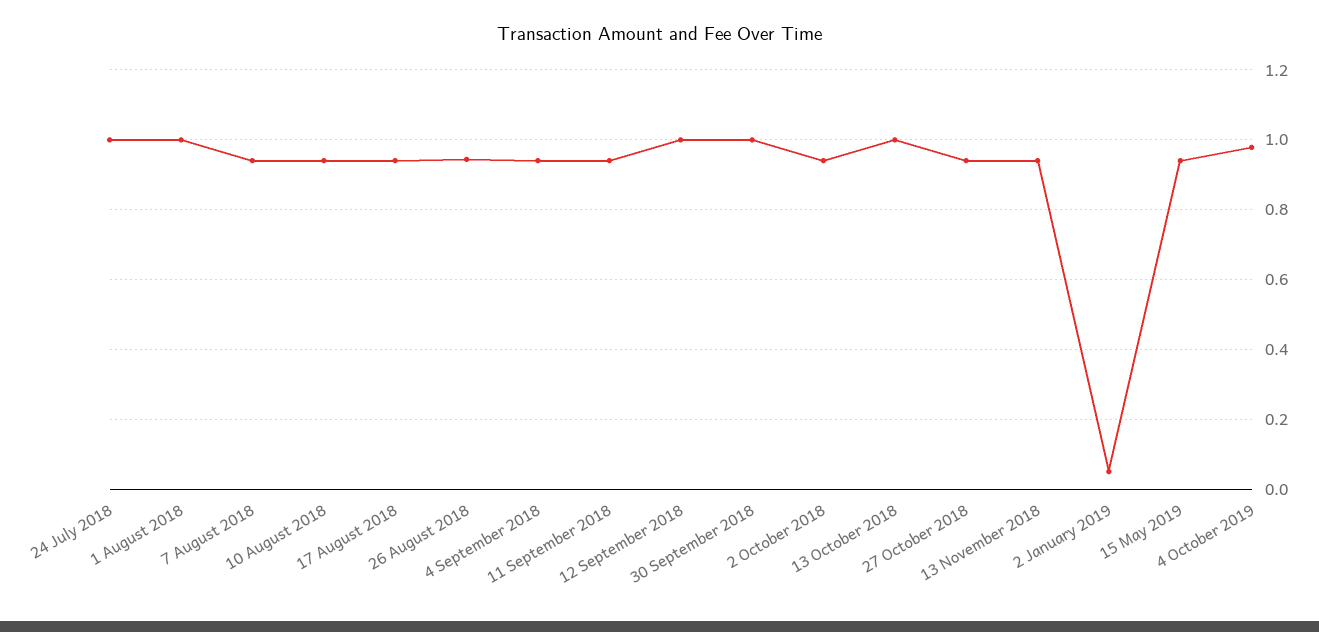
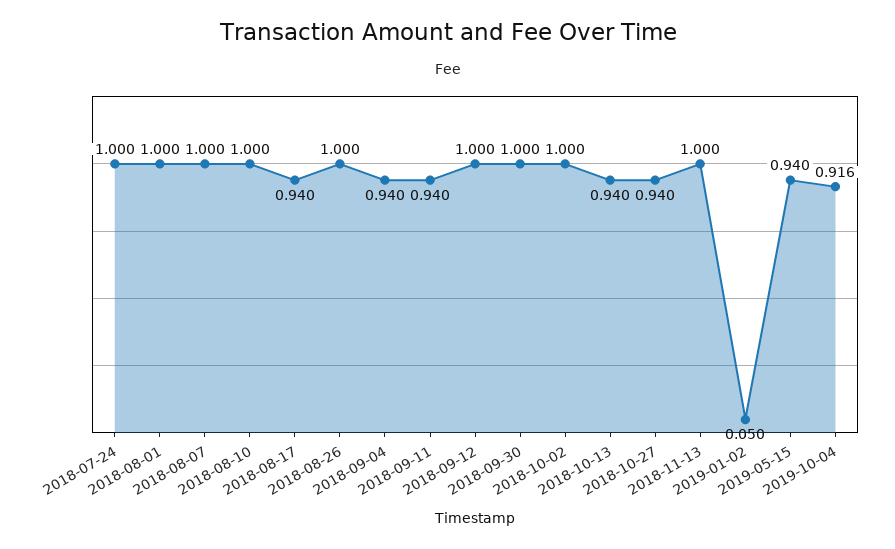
7 August 2018: 0.94 -> 1
10 August 2018: 0.94 -> 1
26 August 2018: 0.94 -> 1
2 October 2018: 0.94 -> 1
13 October 2018: 1 -> 0.94
13 November 2018: 0.94 -> 1
4 October 2019: 0.98 -> 0.916

